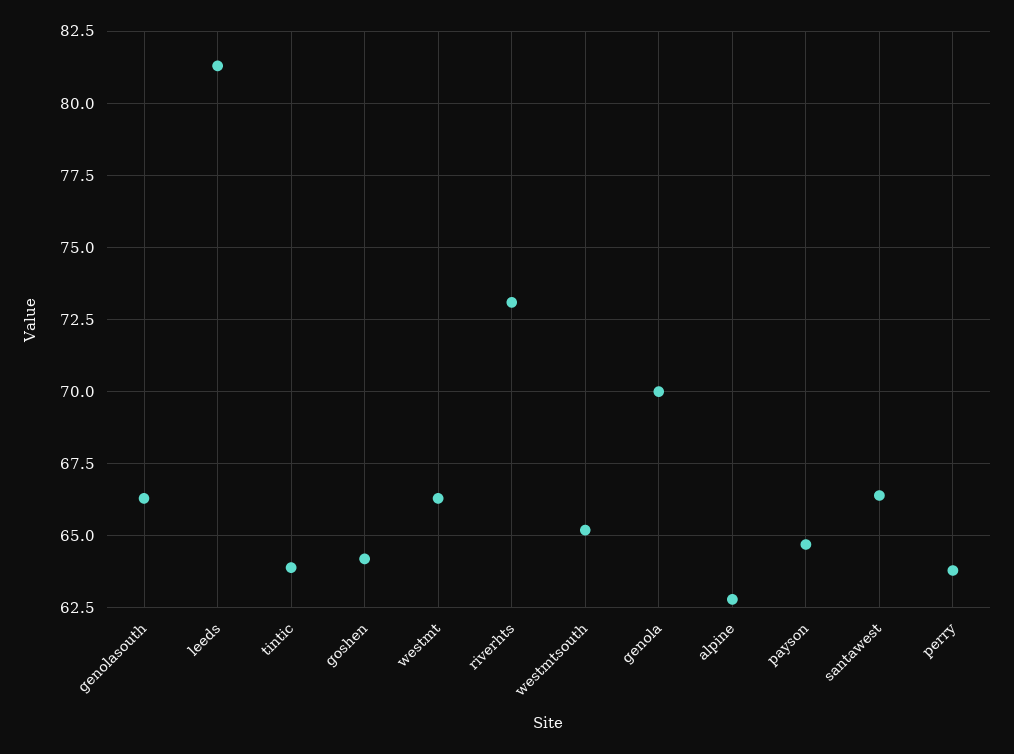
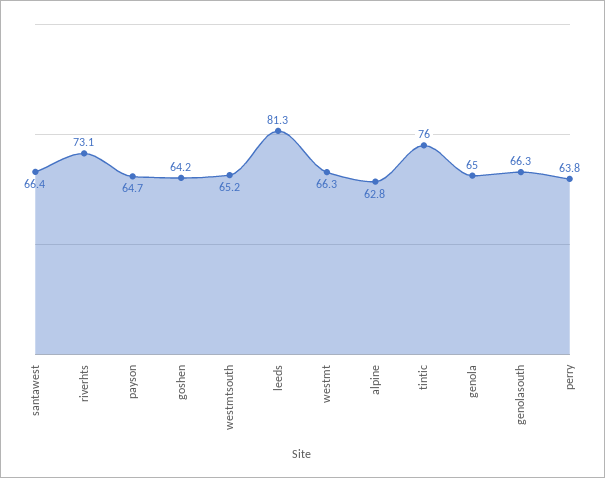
tintic: 64 -> 76
genola: 70 -> 65

